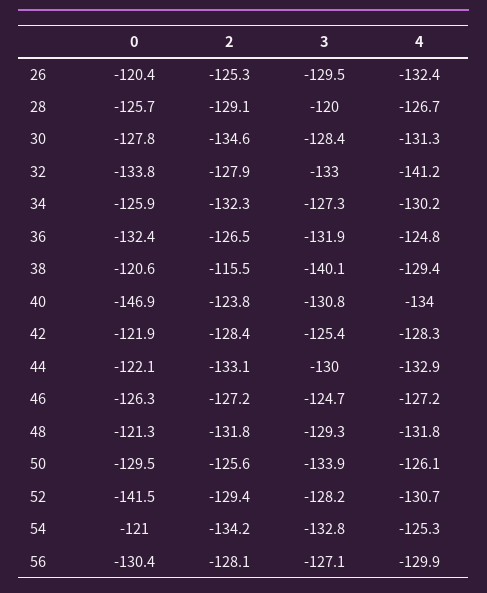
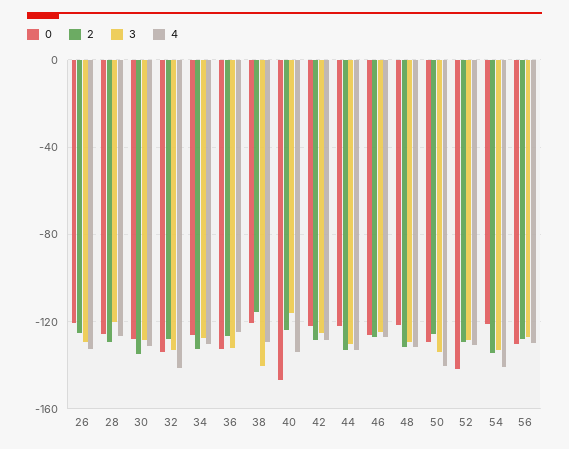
3, 40: -130.8 -> -115
4, 50: -126.1 -> -140
4, 54: -125.3 -> -140

